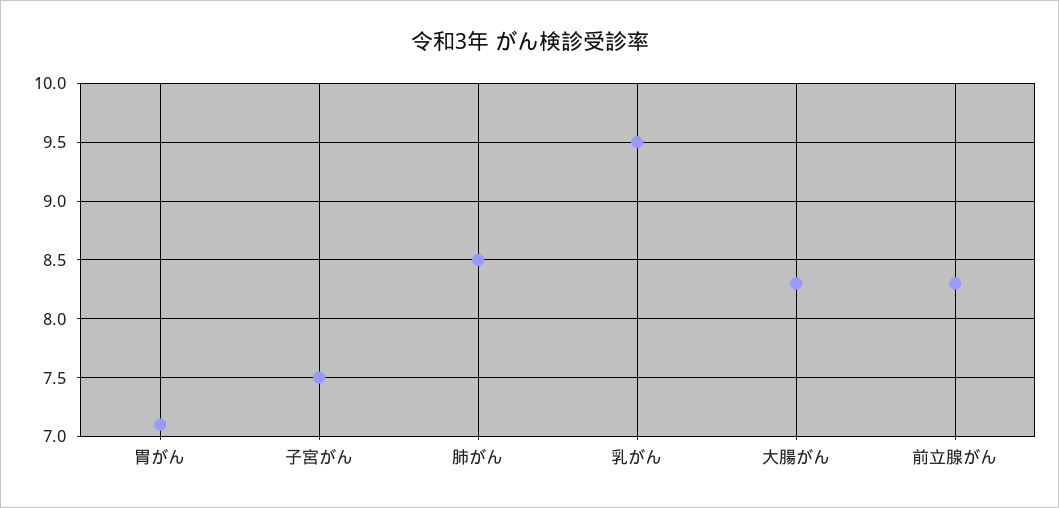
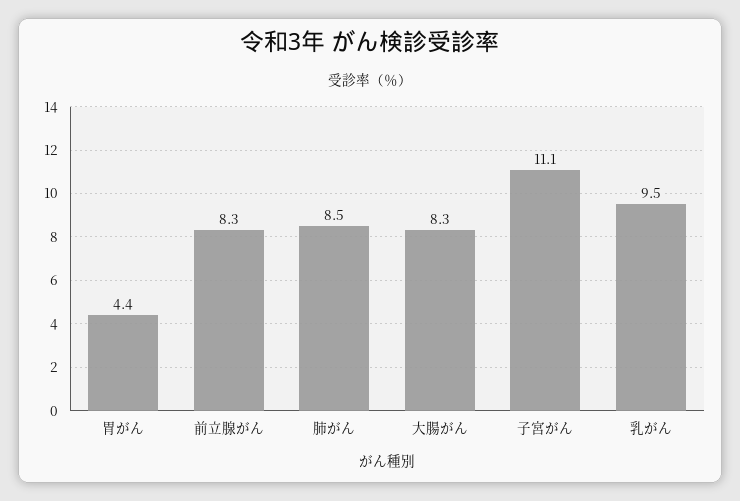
胃がん: 7.1 -> 4.4
子宮がん: 7.5 -> 11.1

